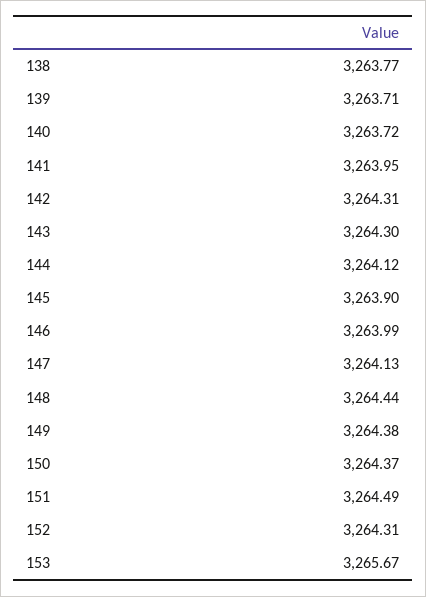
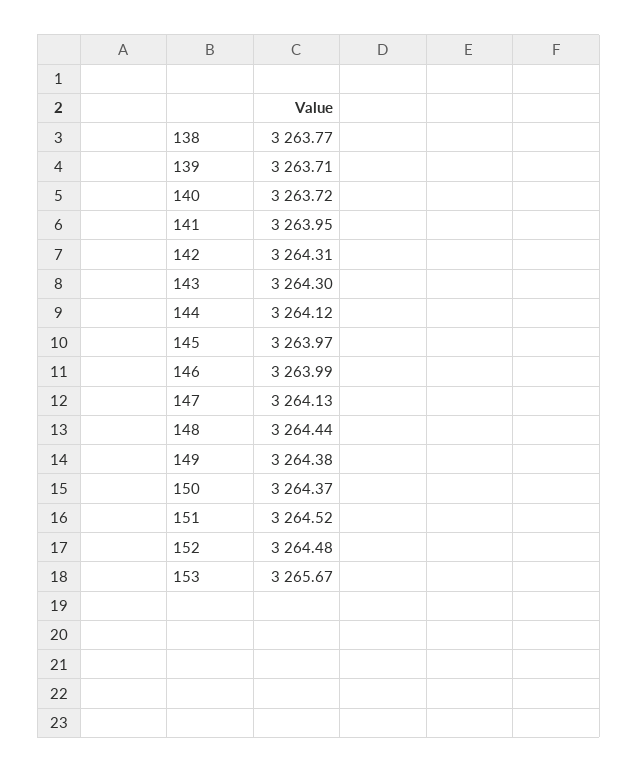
145: 3263.9 -> 3263.97
151: 3264.49 -> 3264.52
152: 3264.31 -> 3264.48

